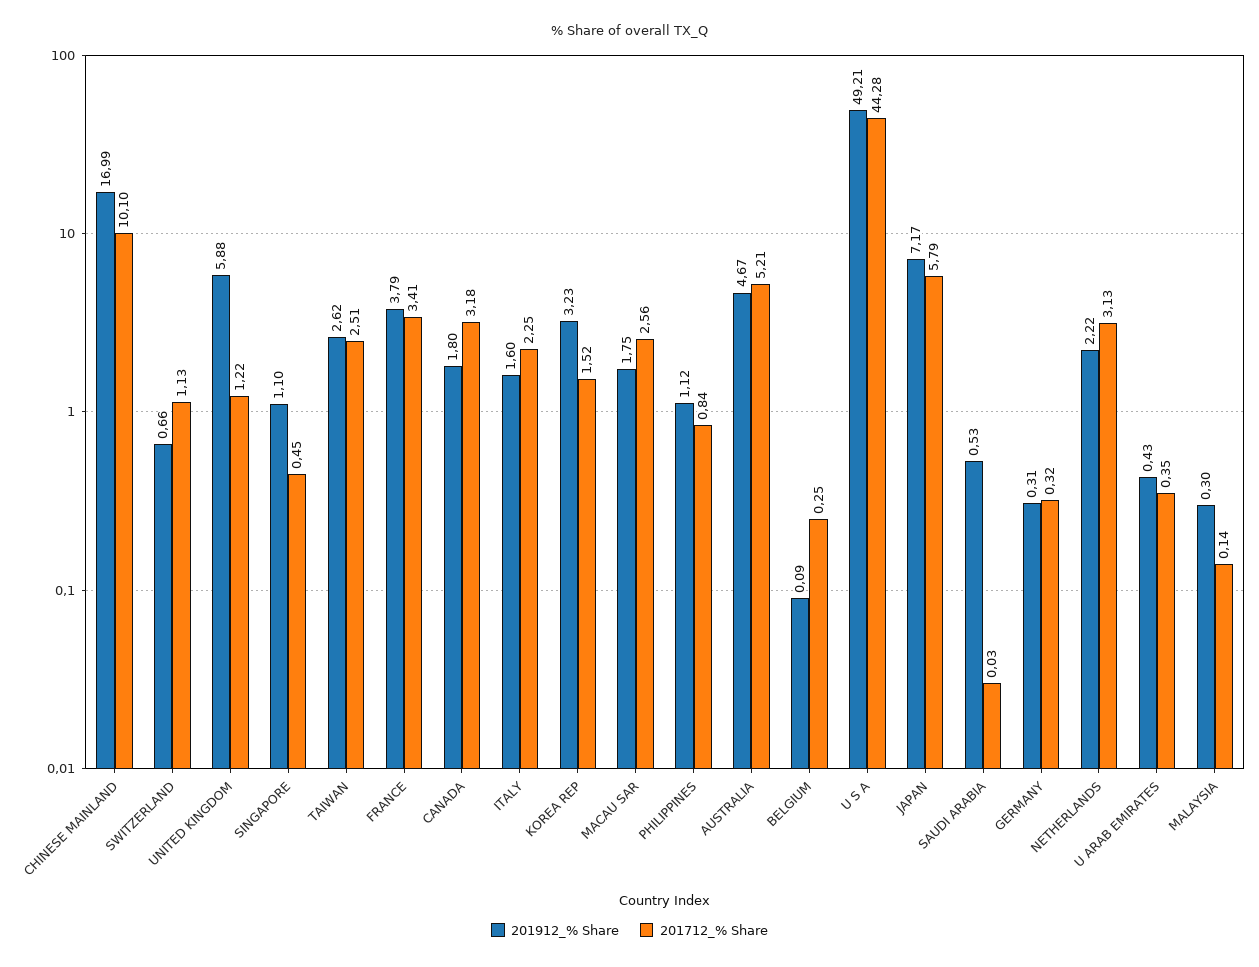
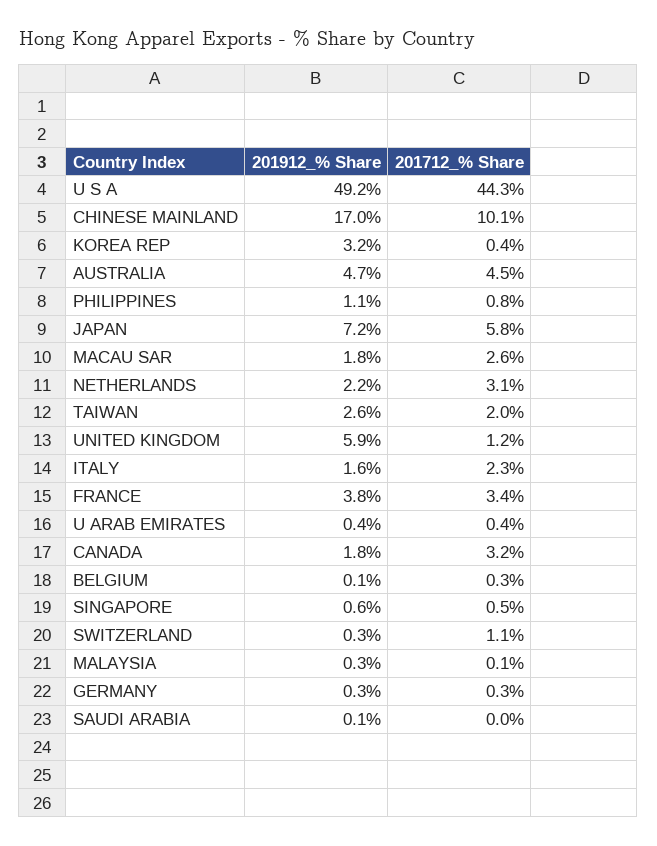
201912_% Share, SWITZERLAND: 0.66 -> 0.3
201912_% Share, SINGAPORE: 1.1 -> 0.6
201712_% Share, TAIWAN: 2.51 -> 2
201712_% Share, KOREA REP: 1.52 -> 0.4
201712_% Share, AUSTRALIA: 5.21 -> 4.5
201912_% Share, SAUDI ARABIA: 0.53 -> 0.1

